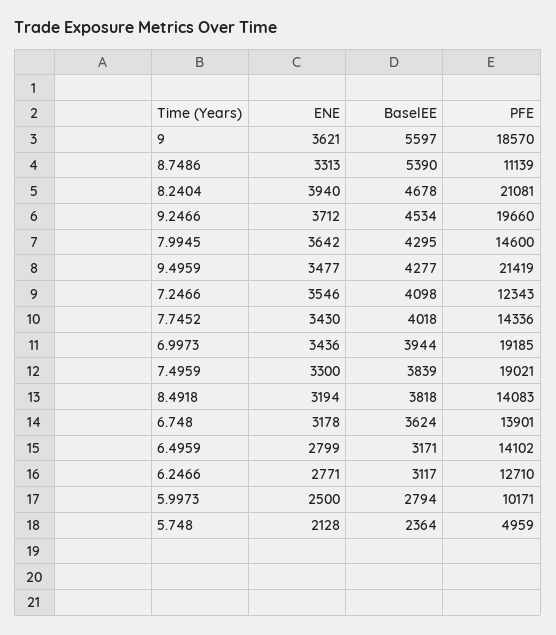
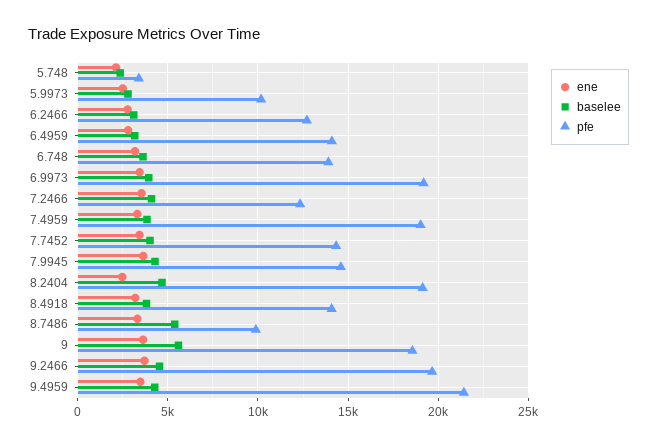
PFE, 8.7486: 11139 -> 10000
ENE, 8.2404: 3940 -> 2500
PFE, 8.2404: 21081 -> 19000
PFE, 5.748: 4959 -> 3500

